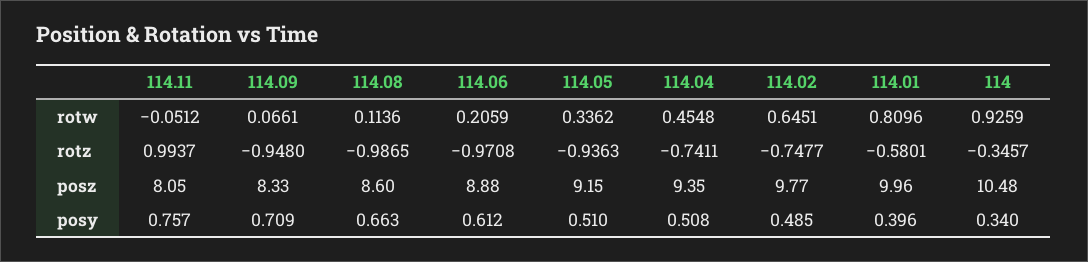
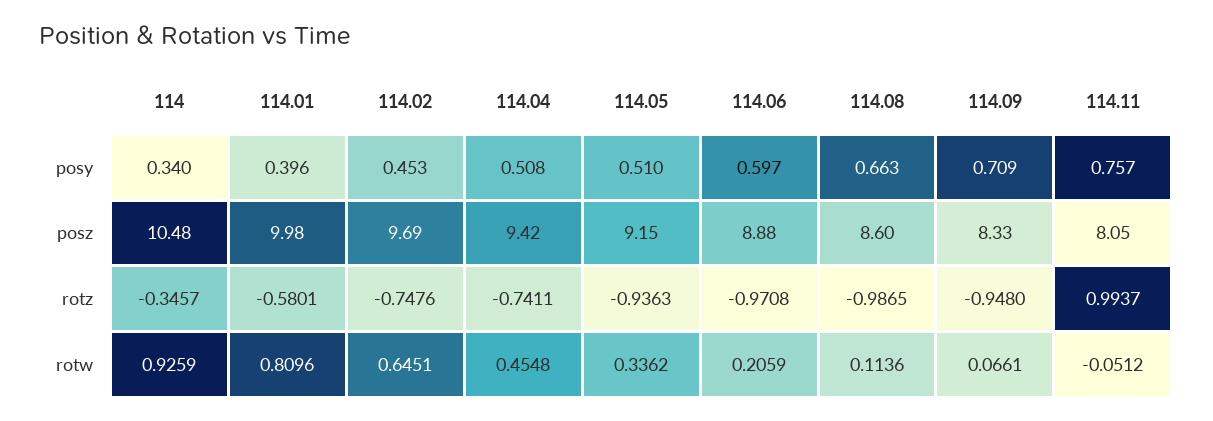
114.02, rotz: -0.7477 -> -0.7476
114.04, posz: 9.35 -> 9.42
114.02, posz: 9.77 -> 9.69
114.01, posz: 9.96 -> 9.98
114.06, posy: 0.612 -> 0.597
114.02, posy: 0.485 -> 0.453

